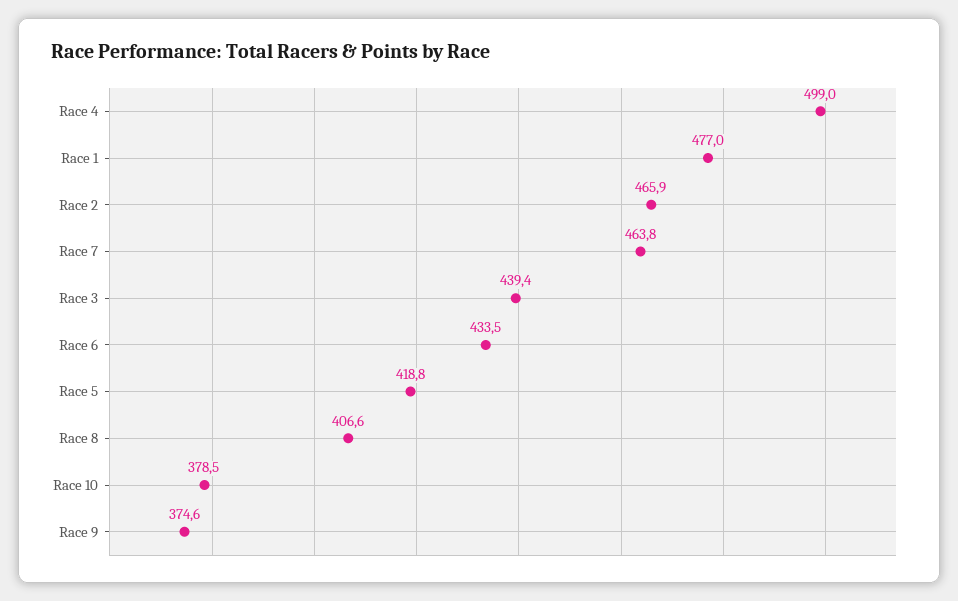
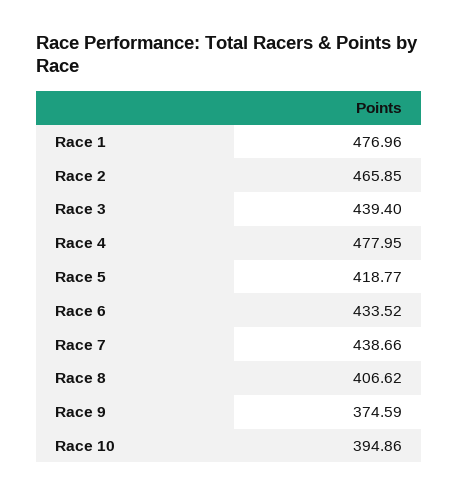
Race 4: 499 -> 477.95
Race 7: 463.8 -> 438.66
Race 10: 378.5 -> 394.86

